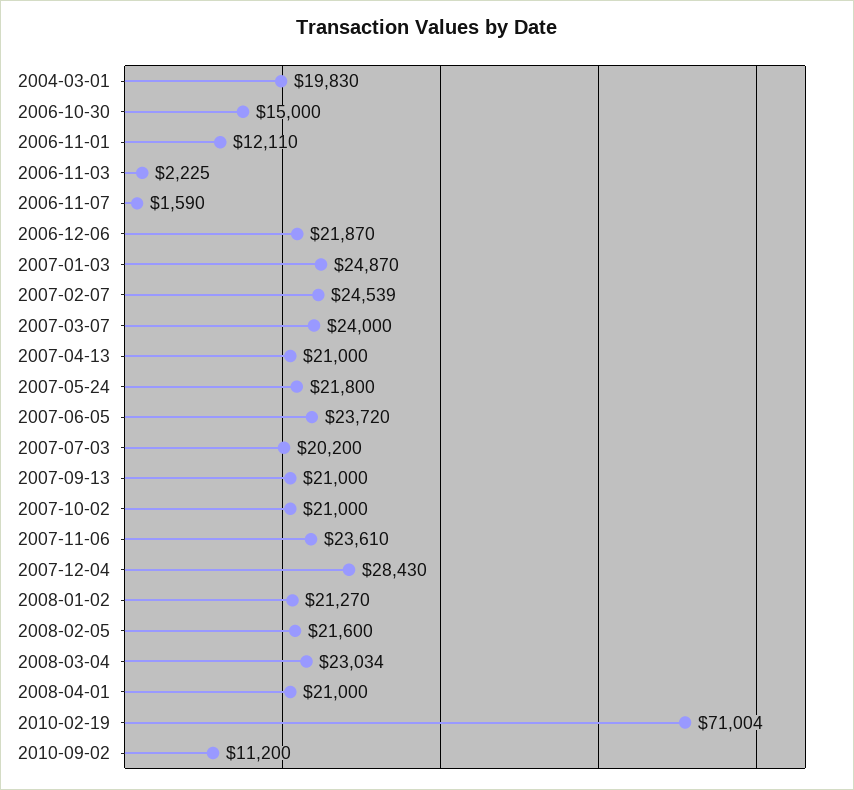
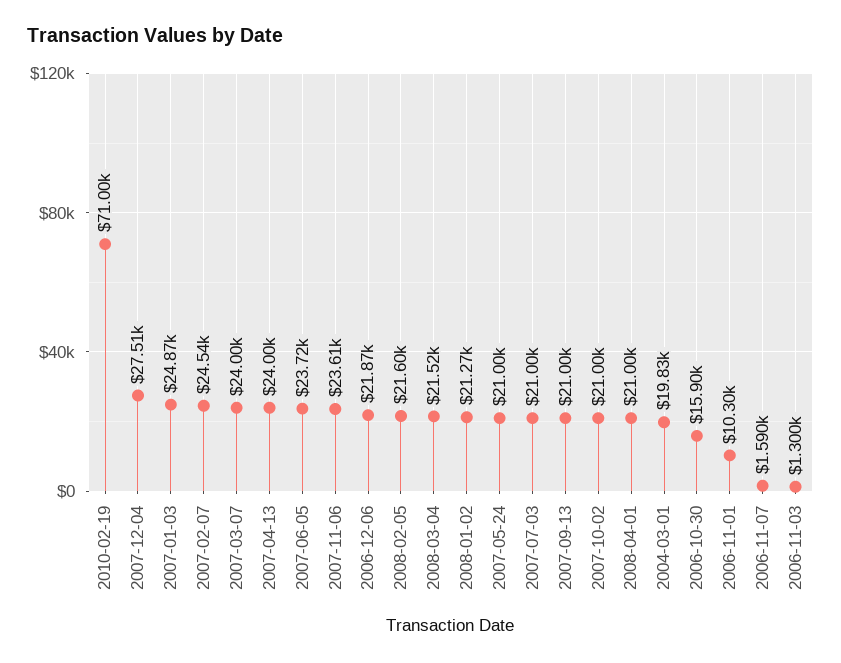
2006-10-30: 15000 -> 15900
2006-11-01: 12110 -> 10300
2006-11-03: 2225 -> 1300
2007-04-13: 21000 -> 24000
2007-05-24: 21800 -> 21000
2007-07-03: 20200 -> 21000
2007-12-04: 28430 -> 27510
2008-03-04: 23034 -> 21520
2010-09-02: 11200 -> none

